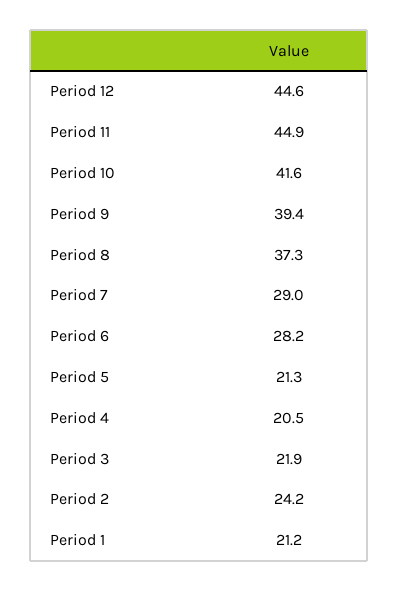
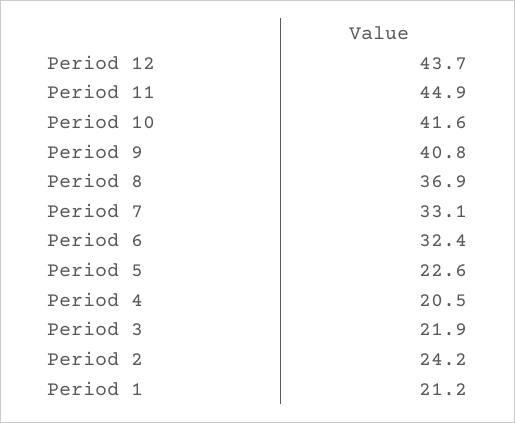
Period 12: 44.6 -> 43.7
Period 9: 39.4 -> 40.8
Period 8: 37.3 -> 36.9
Period 7: 29 -> 33.1
Period 6: 28.2 -> 32.4
Period 5: 21.3 -> 22.6

